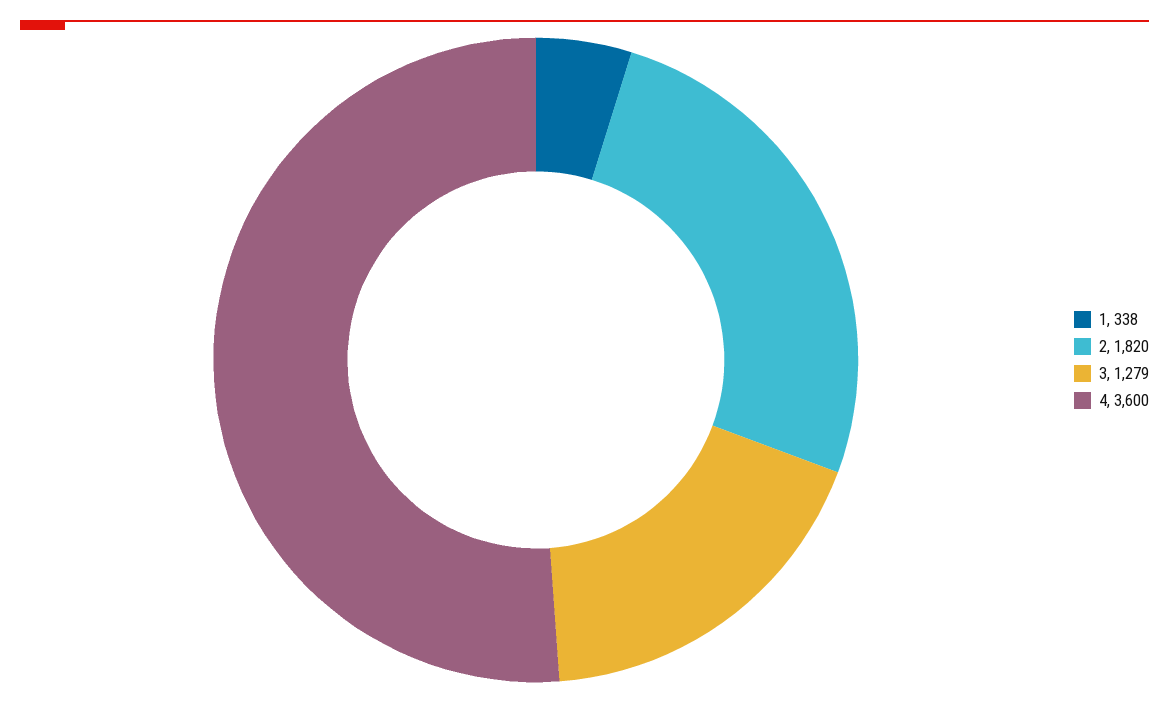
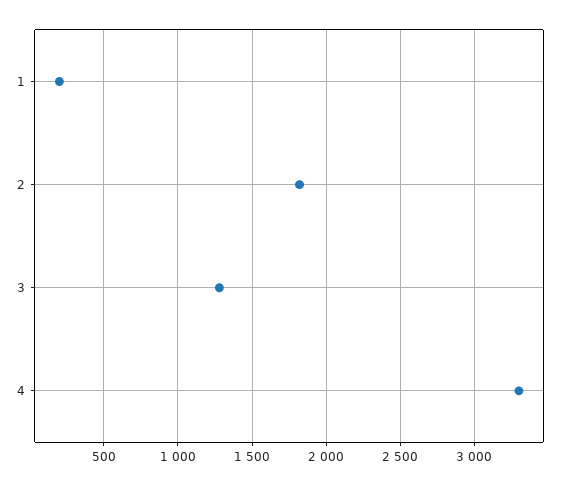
1: 338 -> 200
4: 3600 -> 3300

